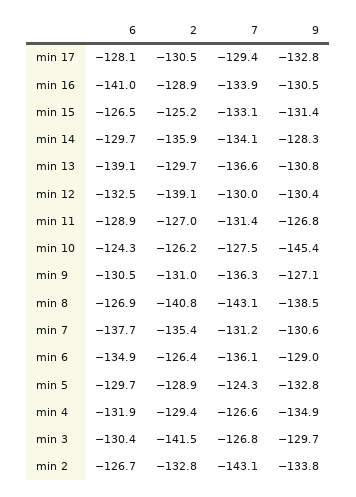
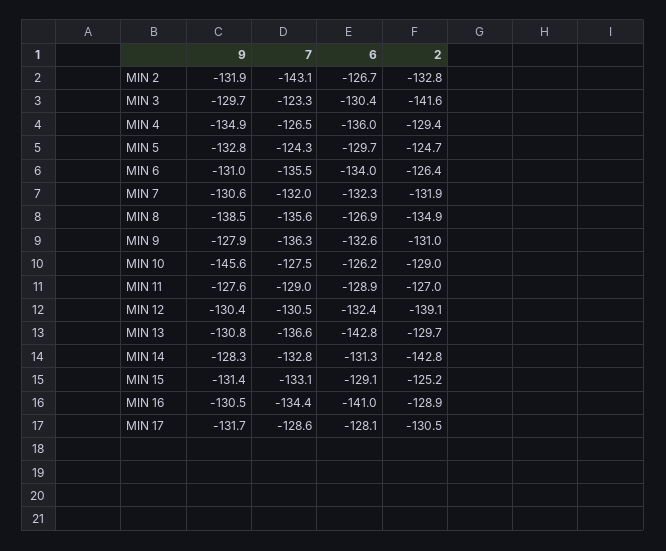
7, min 17: -129.4 -> -128.6
9, min 17: -132.8 -> -131.7
7, min 16: -133.9 -> -134.4
6, min 15: -126.5 -> -129.1
6, min 14: -129.7 -> -131.3
2, min 14: -135.9 -> -142.8
7, min 14: -134.1 -> -132.8
6, min 13: -139.1 -> -142.8
6, min 12: -132.5 -> -132.4
7, min 12: -130 -> -130.5
7, min 11: -131.4 -> -129
9, min 11: -126.8 -> -127.6
6, min 10: -124.3 -> -126.2
2, min 10: -126.2 -> -129
9, min 10: -145.4 -> -145.6
6, min 9: -130.5 -> -132.6
9, min 9: -127.1 -> -127.9
2, min 8: -140.8 -> -134.9
7, min 8: -143.1 -> -135.6
6, min 7: -137.7 -> -132.3
2, min 7: -135.4 -> -131.9
7, min 7: -131.2 -> -132
6, min 6: -134.9 -> -134
7, min 6: -136.1 -> -135.5
9, min 6: -129 -> -131
2, min 5: -128.9 -> -124.7
6, min 4: -131.9 -> -136
7, min 4: -126.6 -> -126.5
2, min 3: -141.5 -> -141.6
7, min 3: -126.8 -> -123.3
9, min 2: -133.8 -> -131.9

